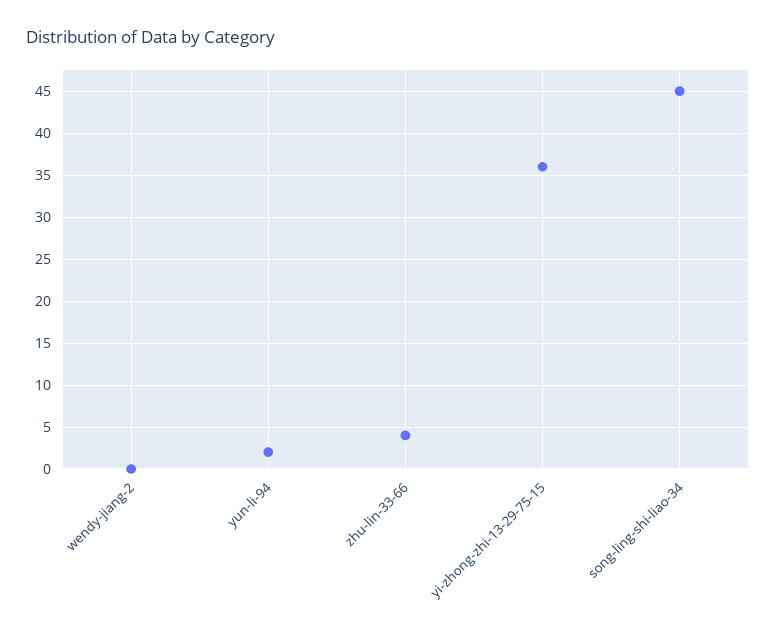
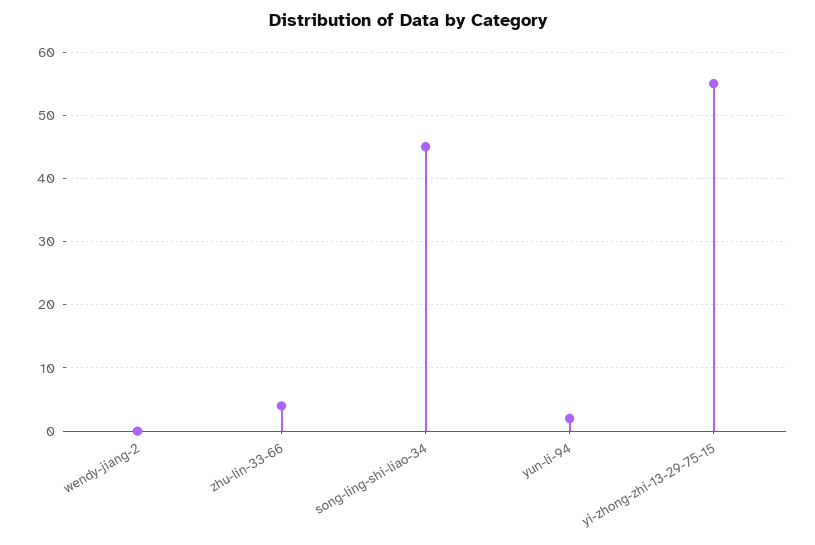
yi-zhong-zhi-13-29-75-15: 36 -> 55

